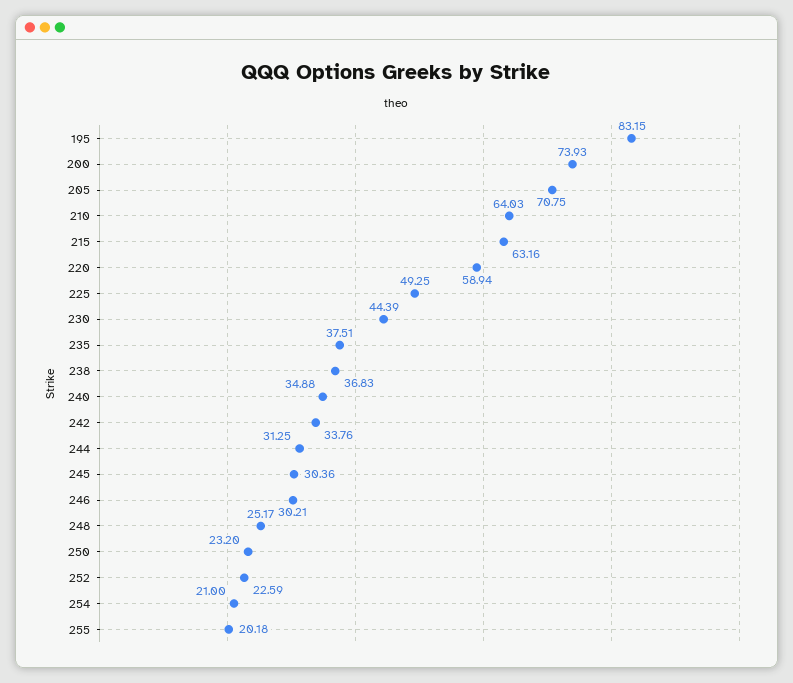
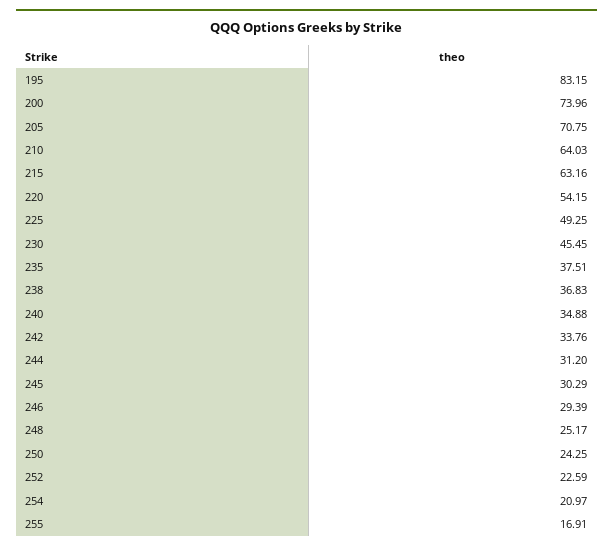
200: 73.93 -> 73.96
220: 58.94 -> 54.15
230: 44.39 -> 45.45
244: 31.25 -> 31.2
245: 30.36 -> 30.29
246: 30.21 -> 29.39
250: 23.2 -> 24.25
254: 21 -> 20.97
255: 20.18 -> 16.91

